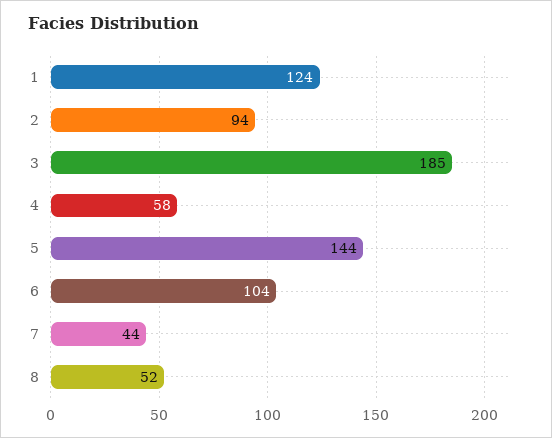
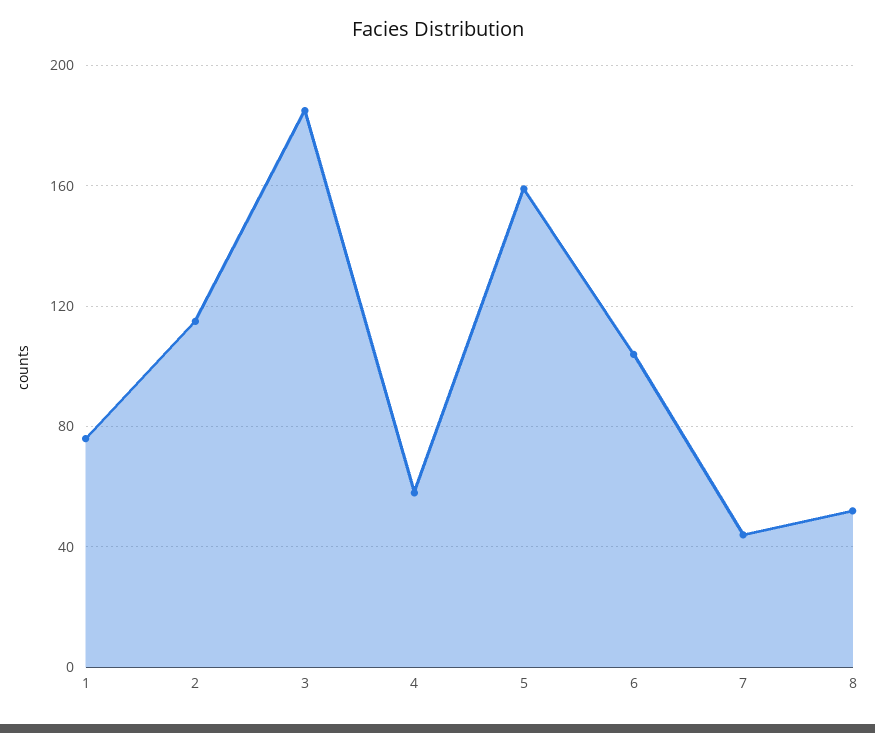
1: 124 -> 75
2: 94 -> 115
5: 144 -> 160

